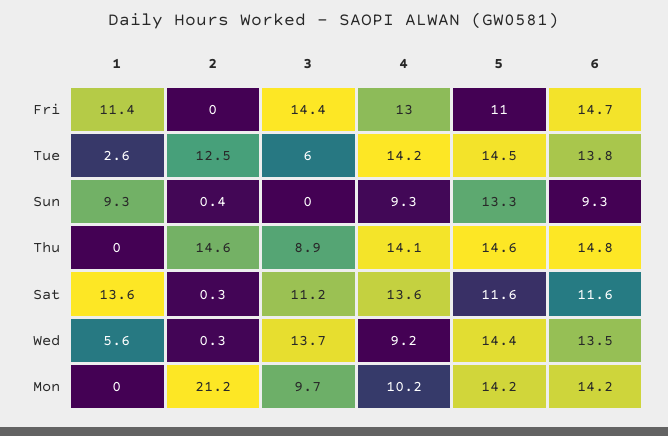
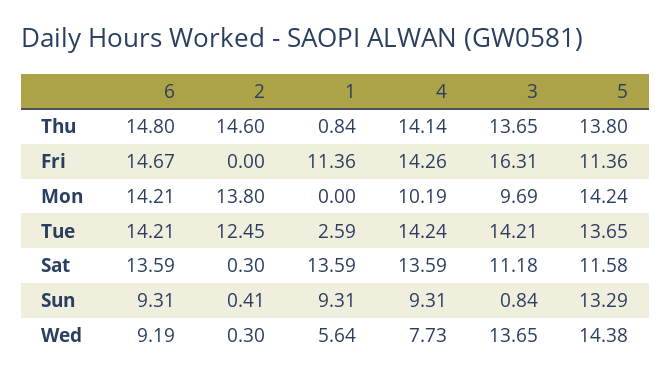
3, Fri: 14.4 -> 16.31
4, Fri: 13 -> 14.26
5, Fri: 11 -> 11.36
3, Tue: 6 -> 14.21
5, Tue: 14.5 -> 13.65
6, Tue: 13.8 -> 14.21
3, Sun: 0 -> 0.84
1, Thu: 0 -> 0.84
3, Thu: 8.9 -> 13.65
5, Thu: 14.6 -> 13.8
6, Sat: 11.6 -> 13.59
4, Wed: 9.2 -> 7.73
6, Wed: 13.5 -> 9.19
2, Mon: 21.2 -> 13.8

